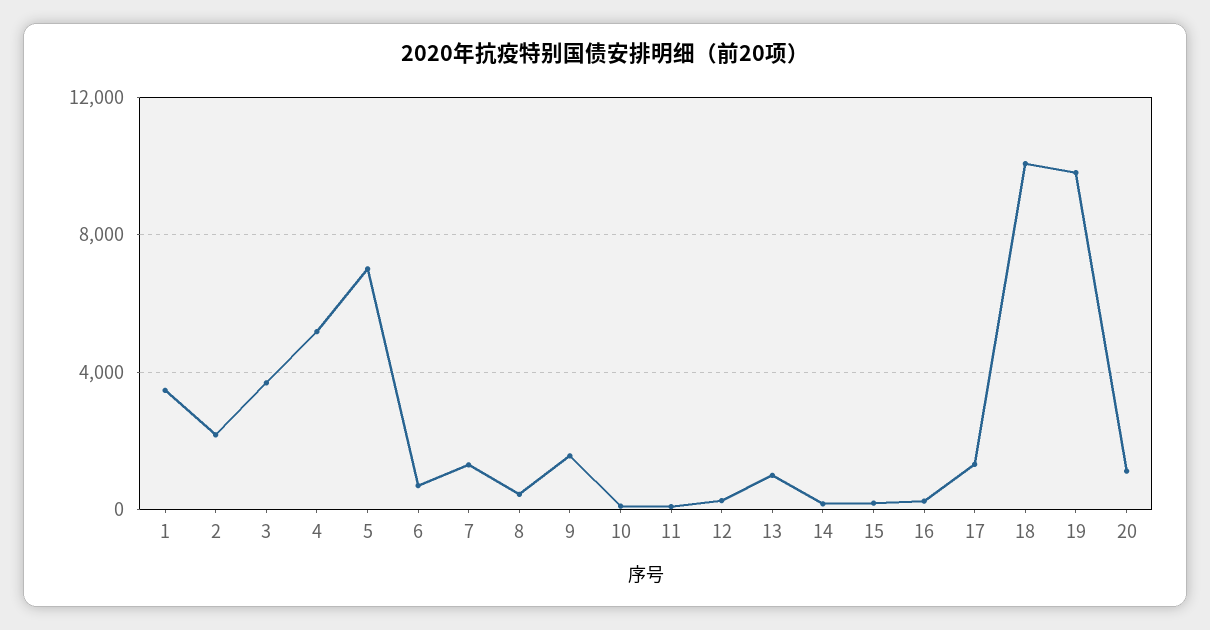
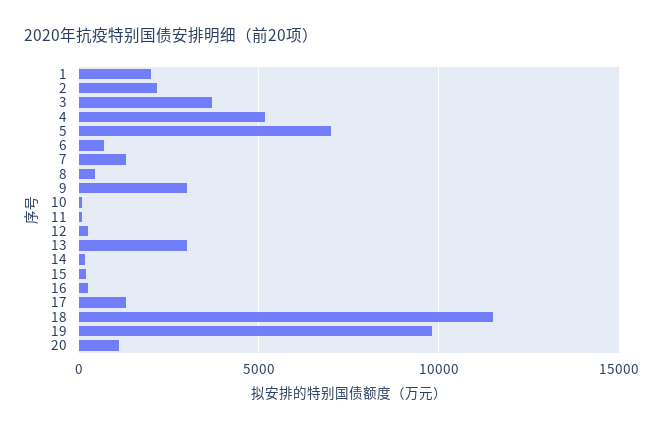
1: 3500 -> 2000
9: 1500 -> 3000
13: 1000 -> 3000
18: 10000 -> 11500

